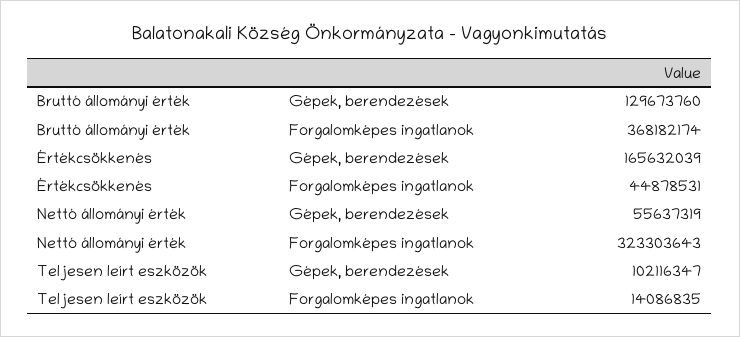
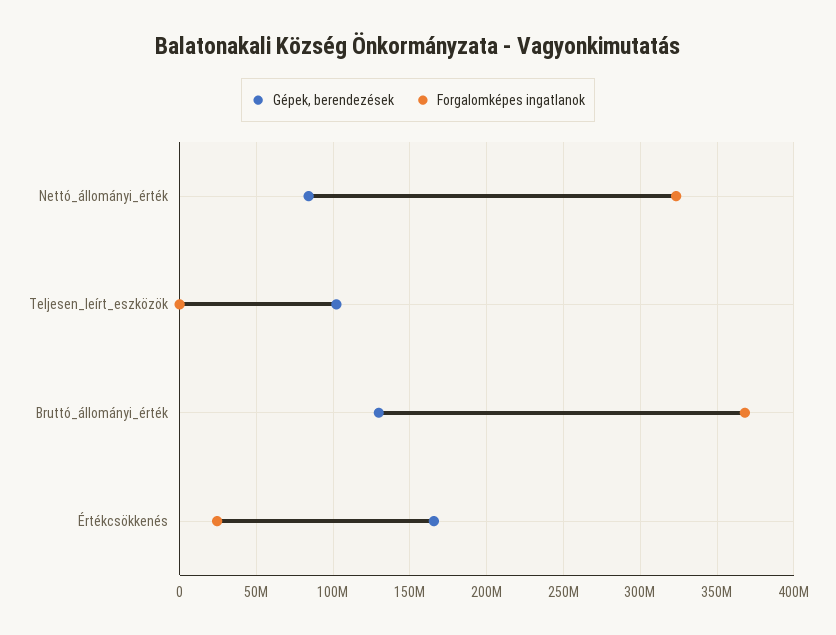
Forgalomképes ingatlanok, Értékcsökkenés: 44878531 -> 25000000
Gépek, berendezések, Nettó állományi érték: 55637319 -> 85000000
Forgalomképes ingatlanok, Teljesen leírt eszközök: 14086835 -> 0

